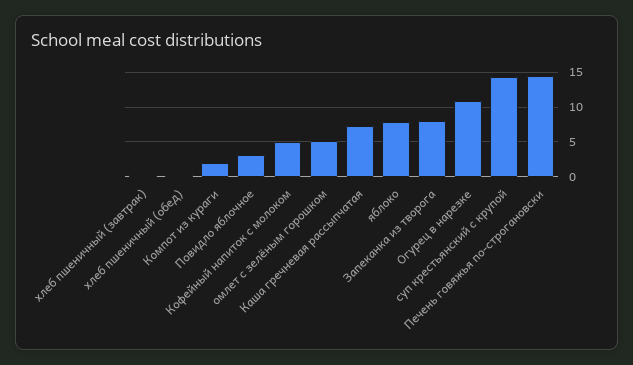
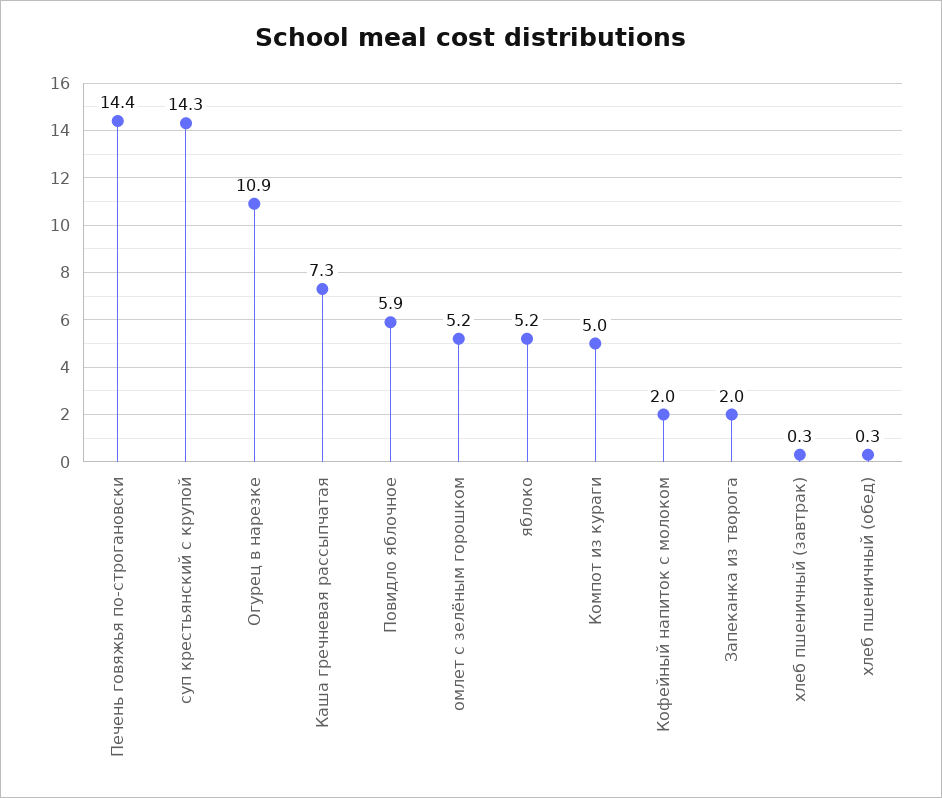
Компот из кураги: 2 -> 5
Повидло яблочное: 3 -> 5.9
Кофейный напиток с молоком: 5 -> 2
яблоко: 8 -> 5.2
Запеканка из творога: 8 -> 2

